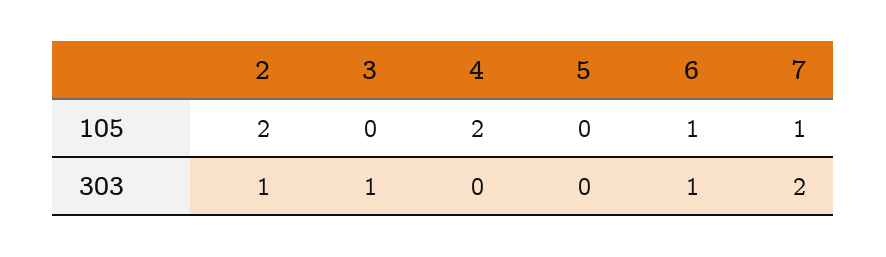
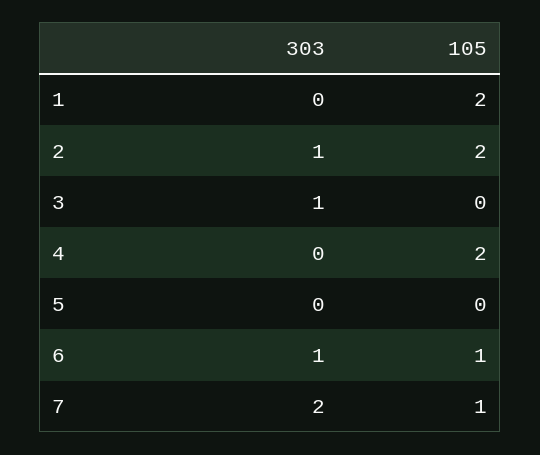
1, 303: none -> 0
1, 105: none -> 2

